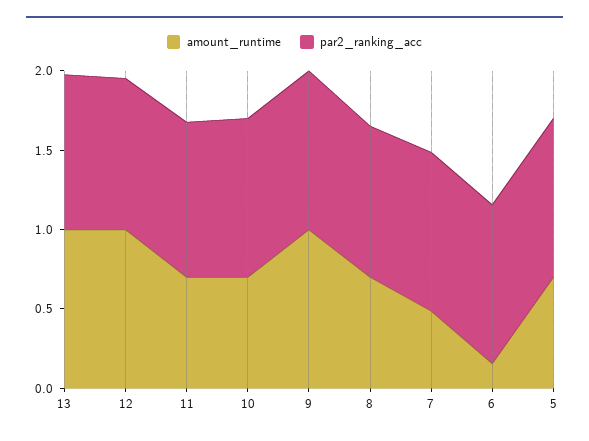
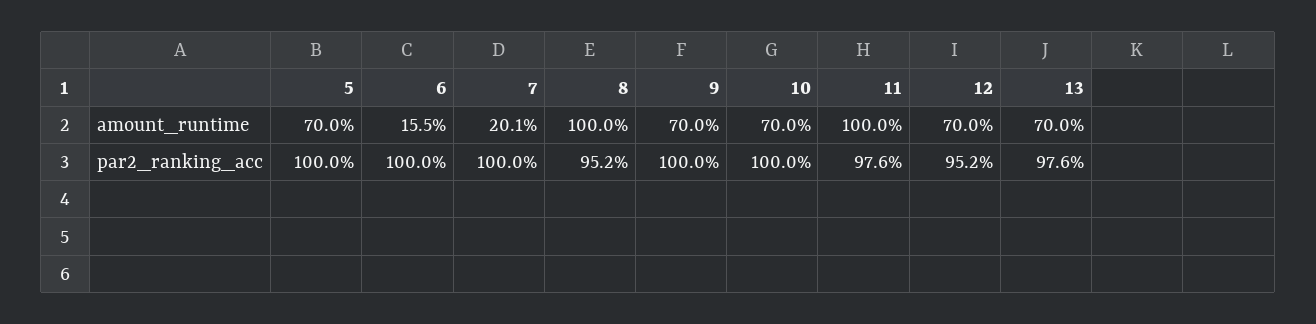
amount_runtime, 13: 1 -> 0.7
amount_runtime, 12: 1 -> 0.7
amount_runtime, 11: 0.7 -> 1
amount_runtime, 9: 1 -> 0.7
amount_runtime, 8: 0.7 -> 1
amount_runtime, 7: 0.5 -> 0.201

